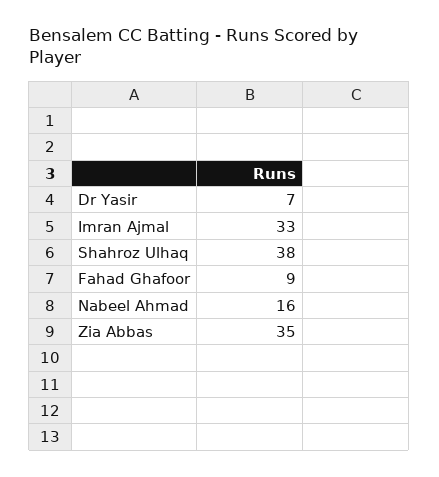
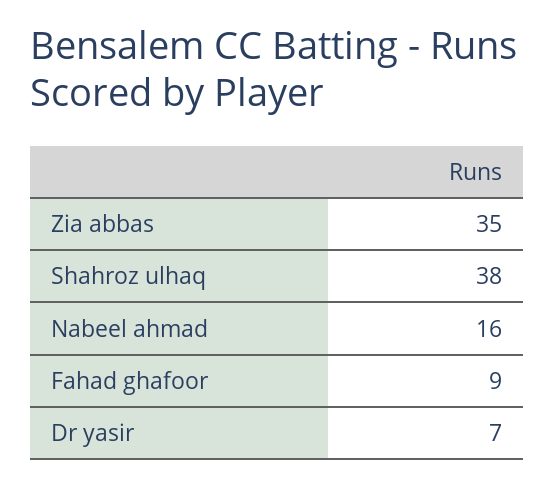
Imran Ajmal: 33 -> none

